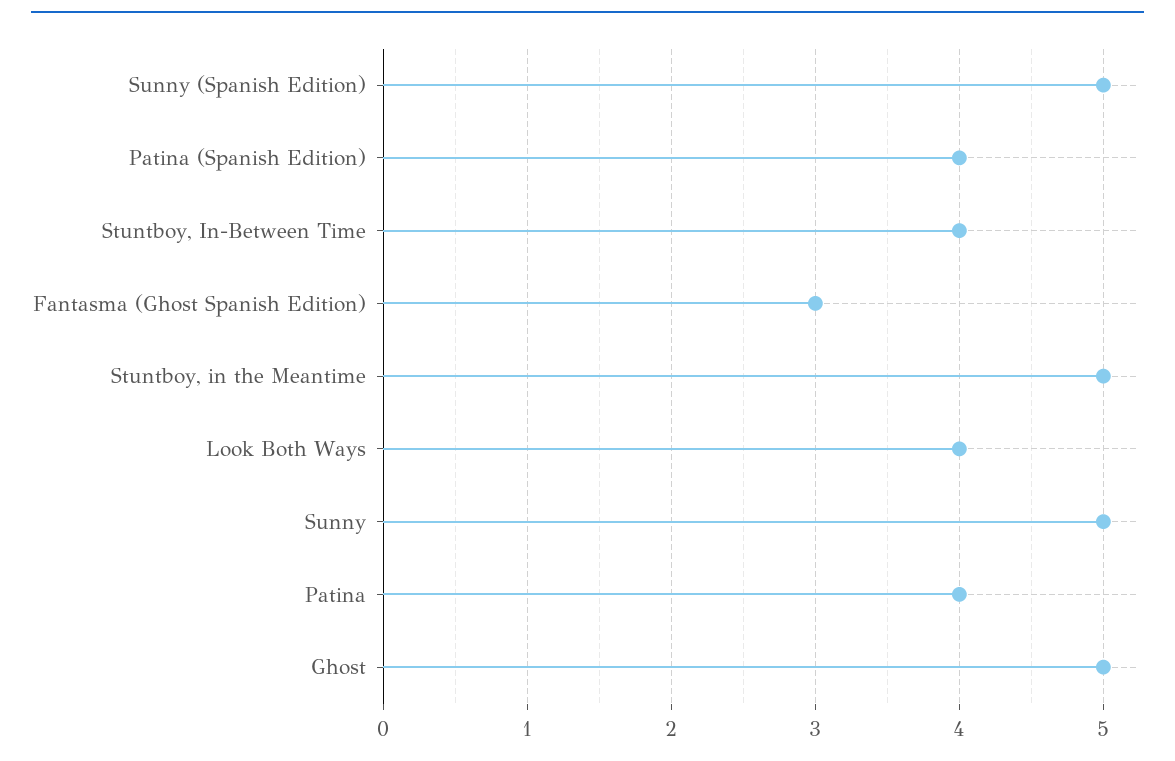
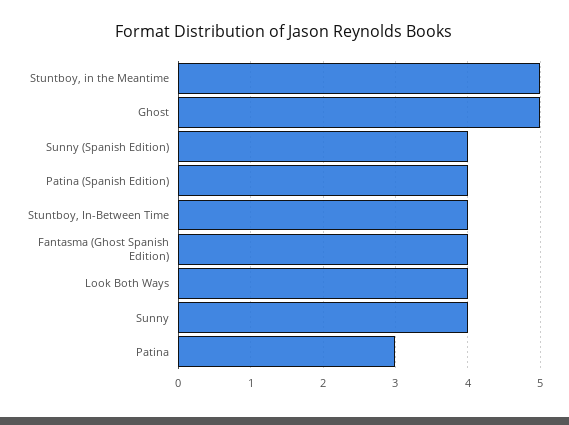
Sunny (Spanish Edition): 5 -> 4
Fantasma (Ghost Spanish Edition): 3 -> 4
Sunny: 5 -> 4
Patina: 4 -> 3

